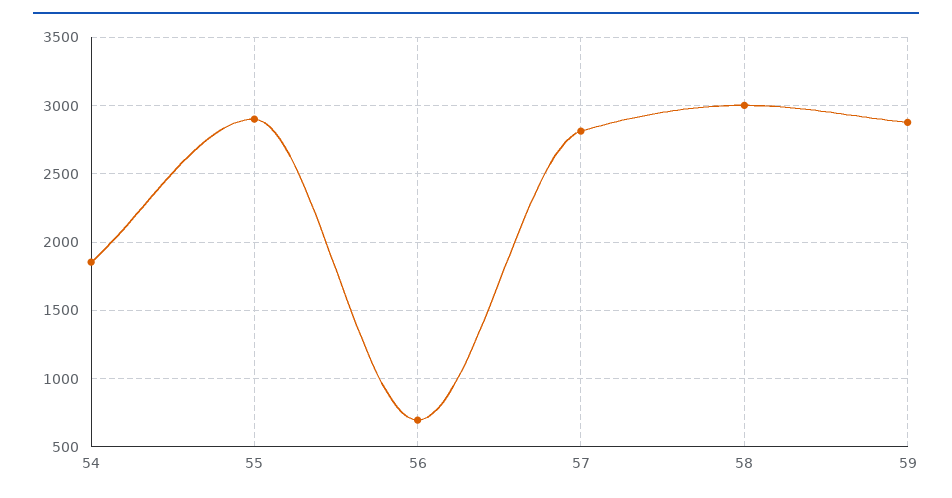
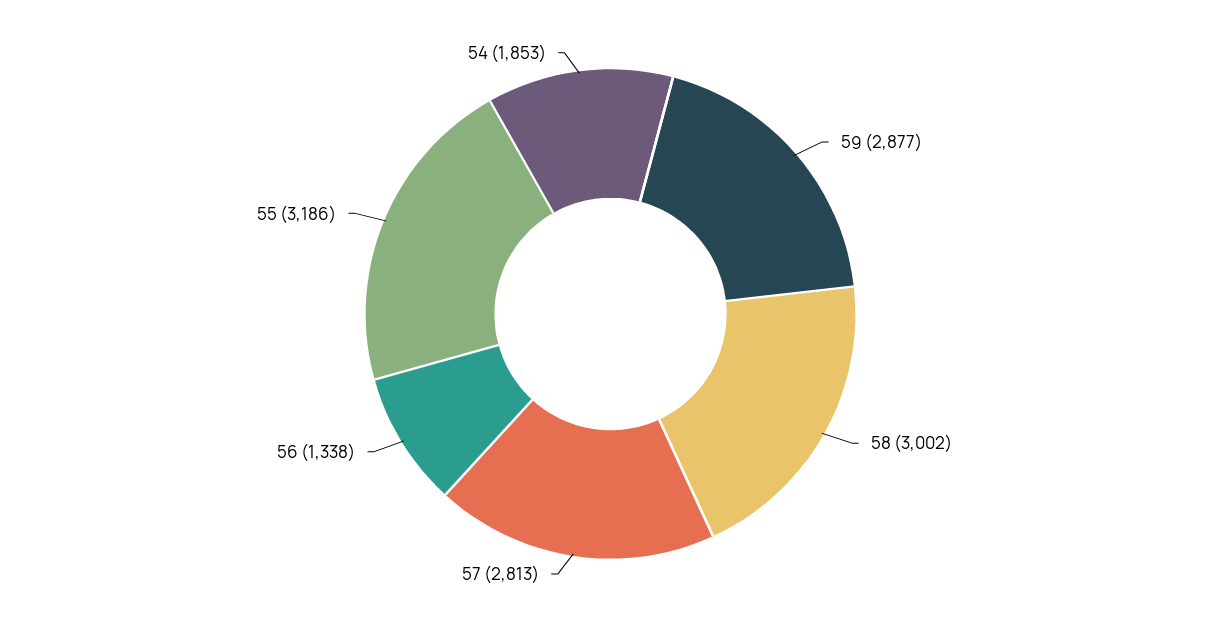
55: 2900 -> 3186
56: 700 -> 1338

